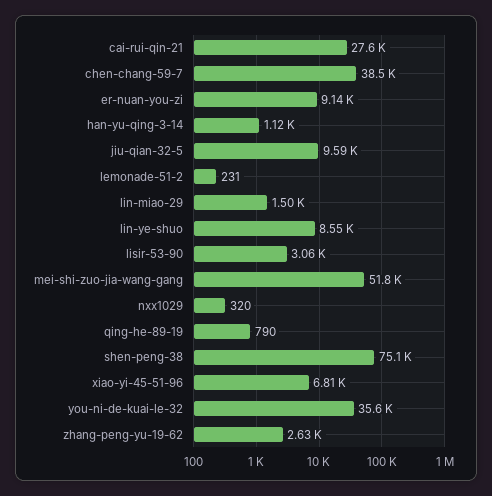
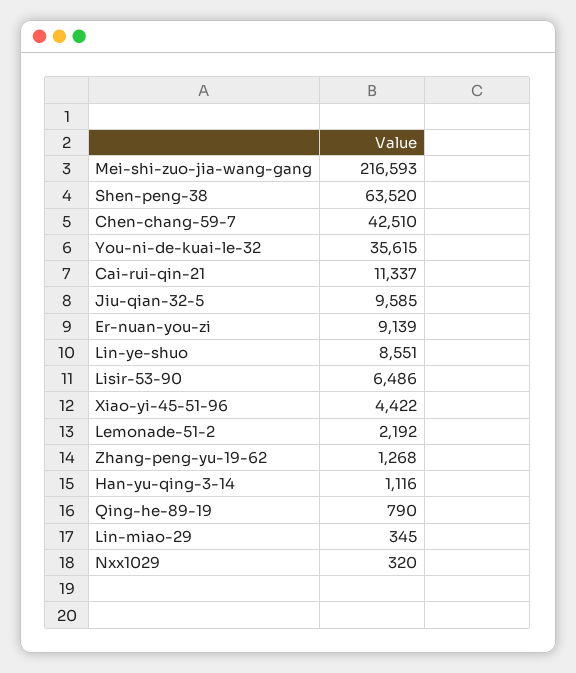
cai-rui-qin-21: 27600 -> 11337
chen-chang-59-7: 38500 -> 42510
lemonade-51-2: 231 -> 2192
lin-miao-29: 1500 -> 345
lisir-53-90: 3060 -> 6486
mei-shi-zuo-jia-wang-gang: 51800 -> 216593
shen-peng-38: 75100 -> 63520
xiao-yi-45-51-96: 6810 -> 4422
zhang-peng-yu-19-62: 2630 -> 1268

